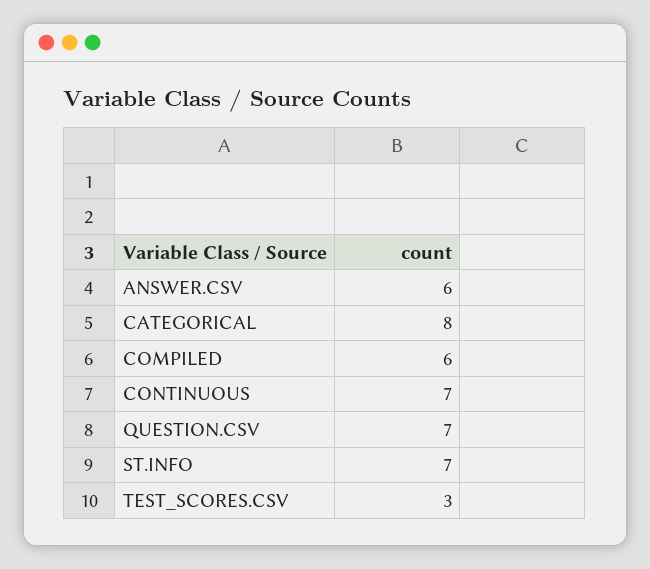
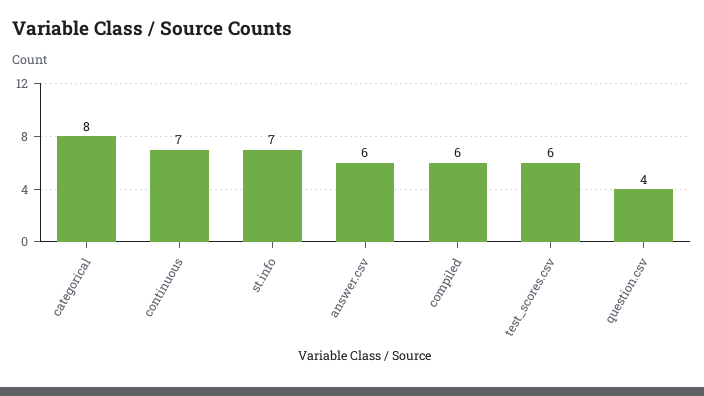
QUESTION.CSV: 7 -> 4
TEST_SCORES.CSV: 3 -> 6

